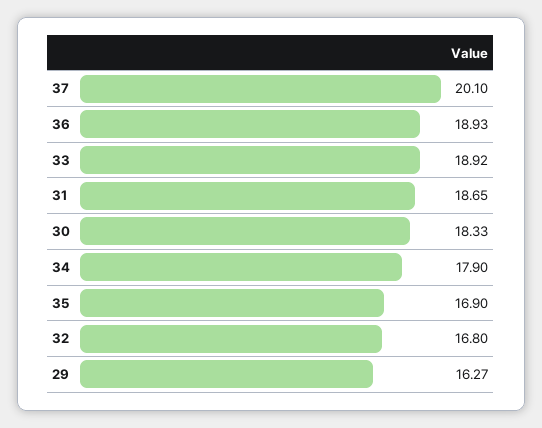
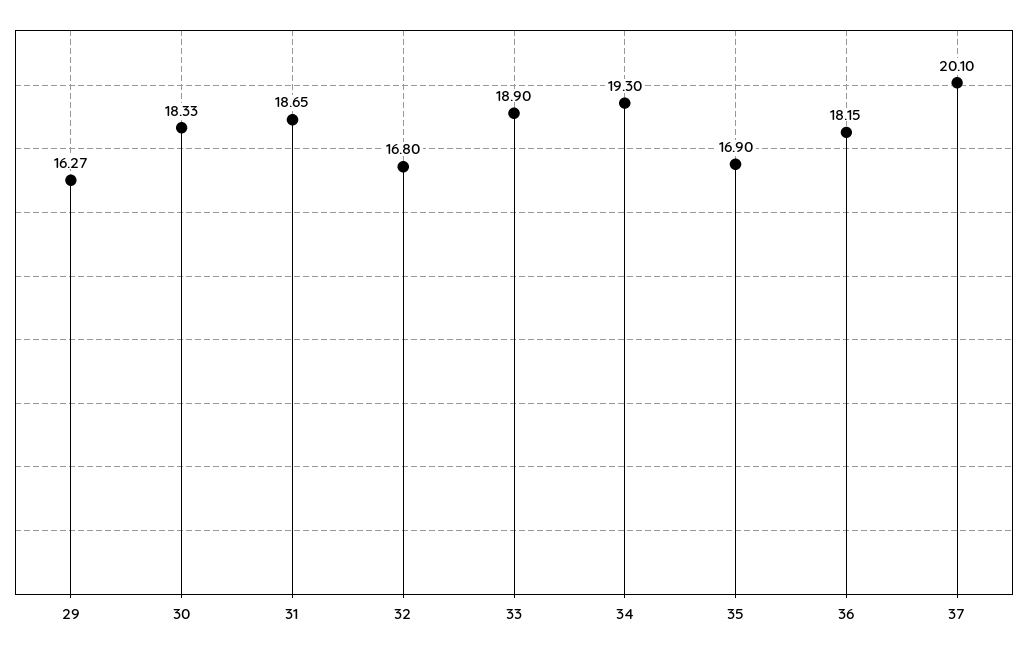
36: 18.93 -> 18.15
33: 18.92 -> 18.9
34: 17.9 -> 19.3

